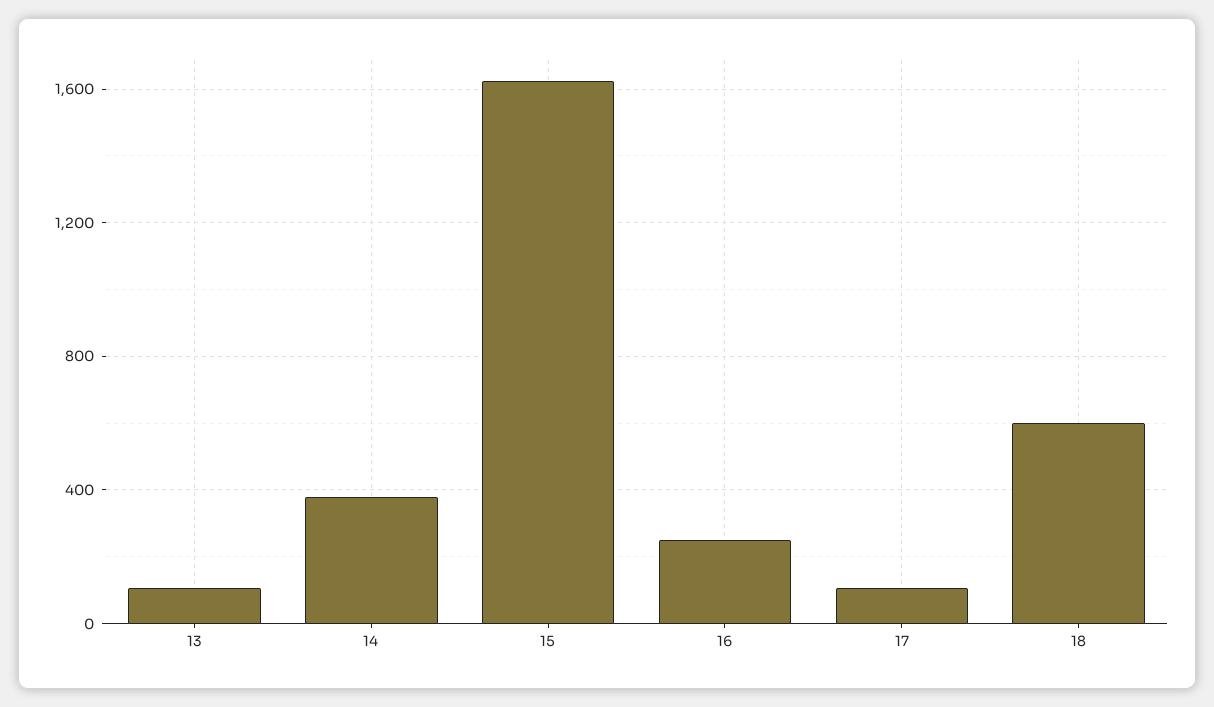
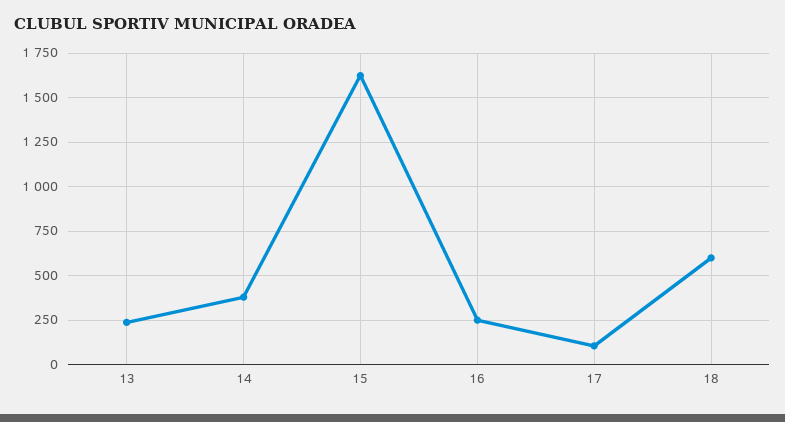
13: 100 -> 250

